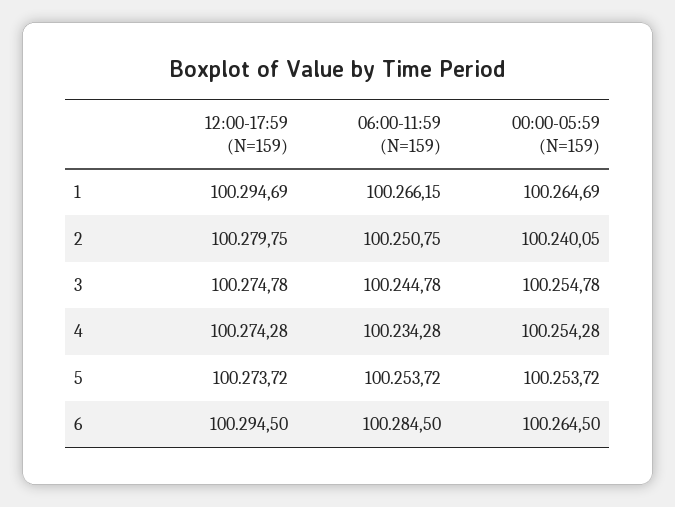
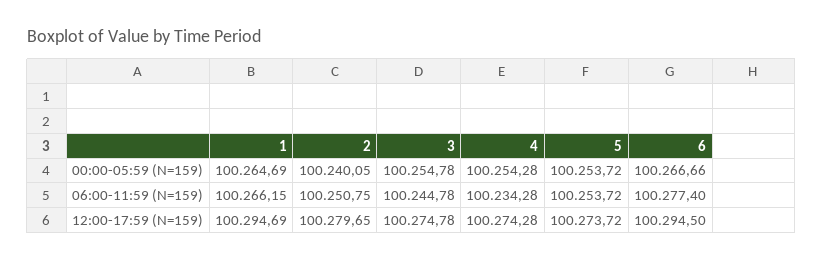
12:00-17:59 (N=159), 2: 100279.75 -> 100279.65
06:00-11:59 (N=159), 6: 100284.5 -> 100277.4
00:00-05:59 (N=159), 6: 100264.5 -> 100266.66

